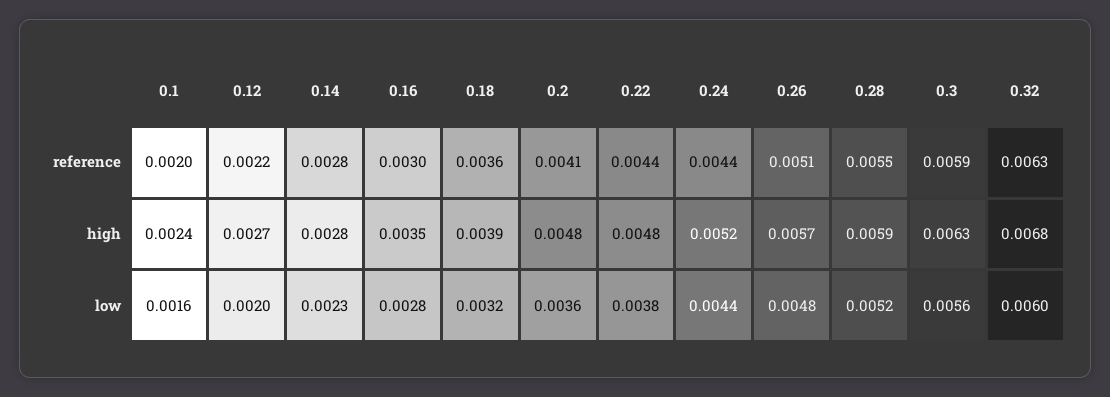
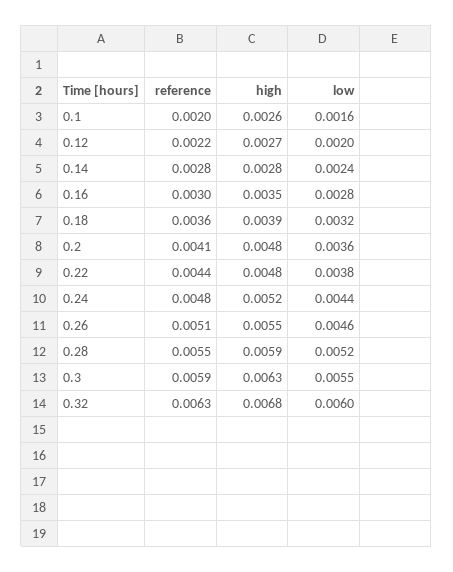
0.24, reference: 0.0044 -> 0.0048
0.1, high: 0.0024 -> 0.0026
0.26, high: 0.0057 -> 0.0055
0.14, low: 0.0023 -> 0.0024
0.26, low: 0.0048 -> 0.0046
0.3, low: 0.0056 -> 0.0055

